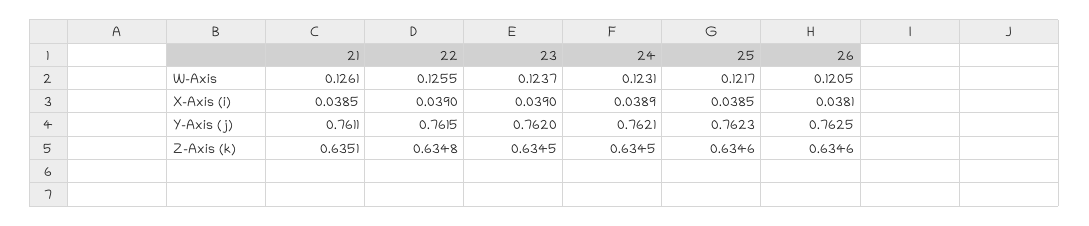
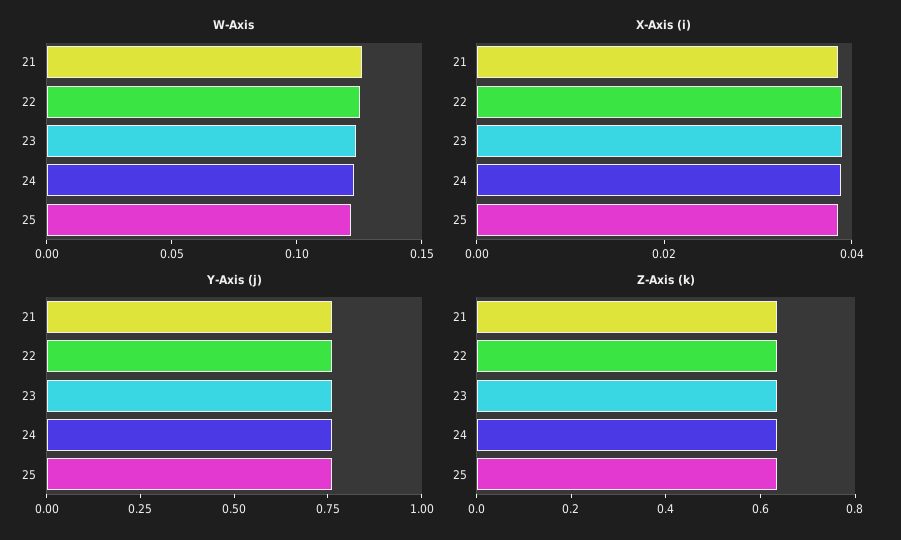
W-Axis, 26: 0.1205 -> none
X-Axis (i), 26: 0.0381 -> none
Y-Axis (j), 26: 0.7625 -> none
Z-Axis (k), 26: 0.6346 -> none

